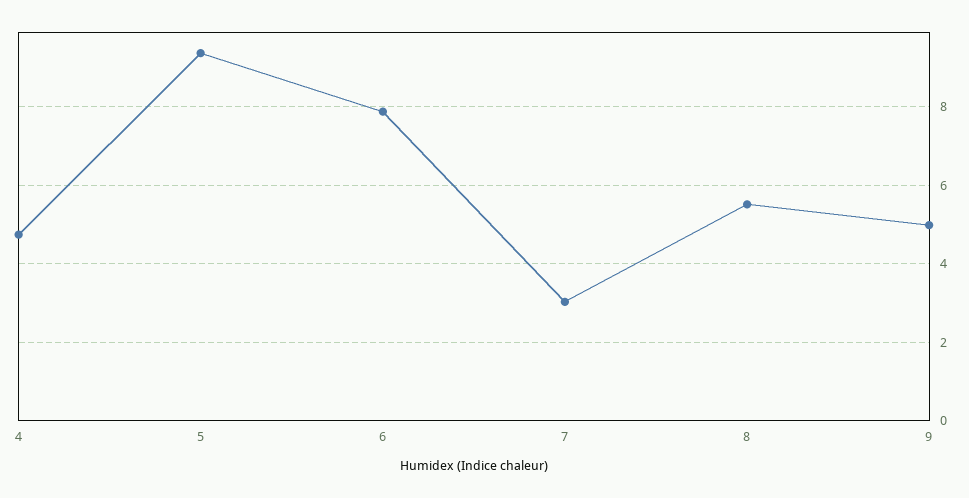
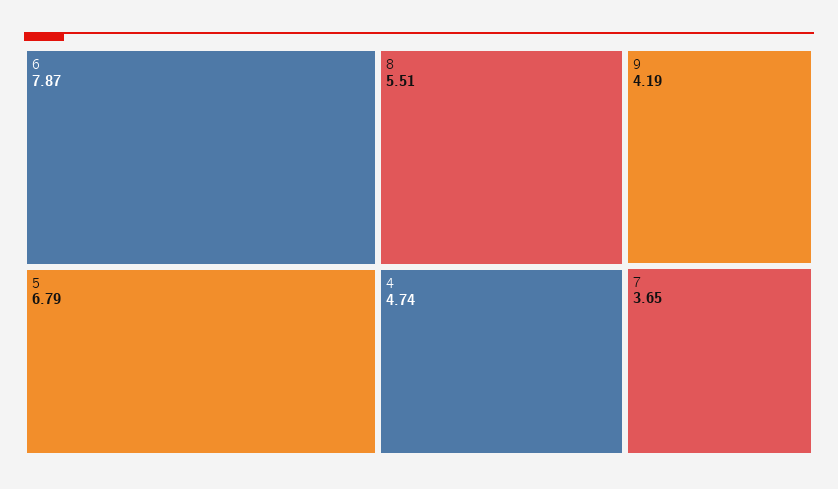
5: 9.4 -> 6.79
7: 3 -> 3.65
9: 5 -> 4.19

